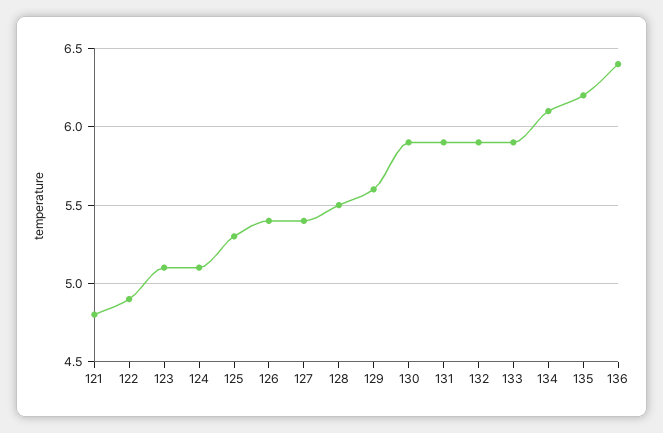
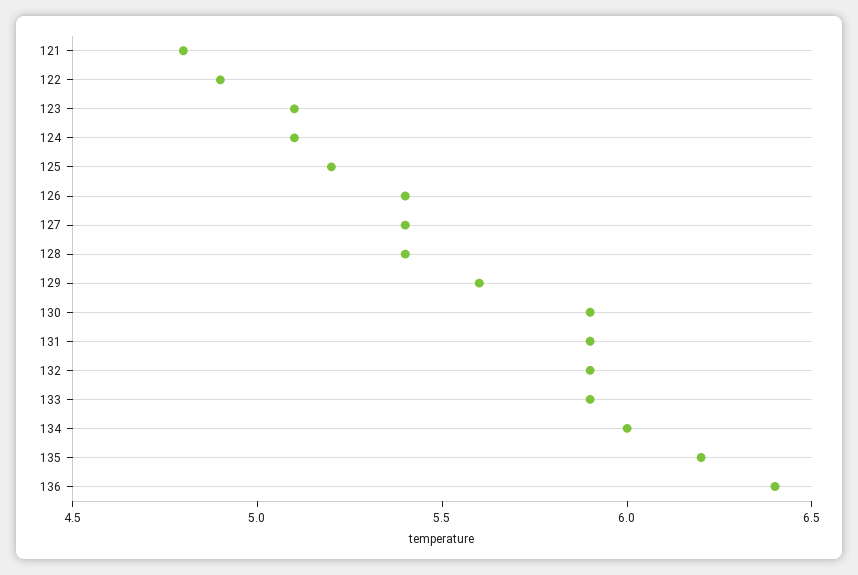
125: 5.3 -> 5.2
128: 5.5 -> 5.4
134: 6.1 -> 6

